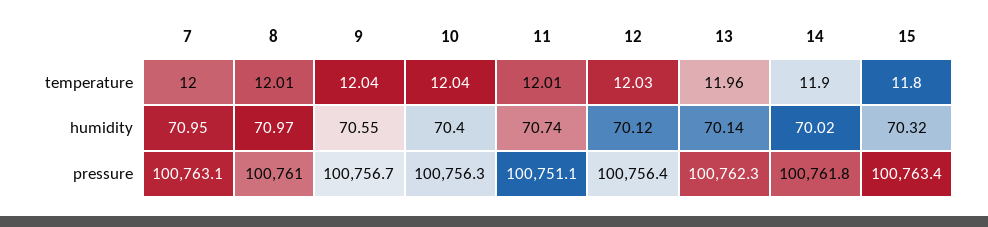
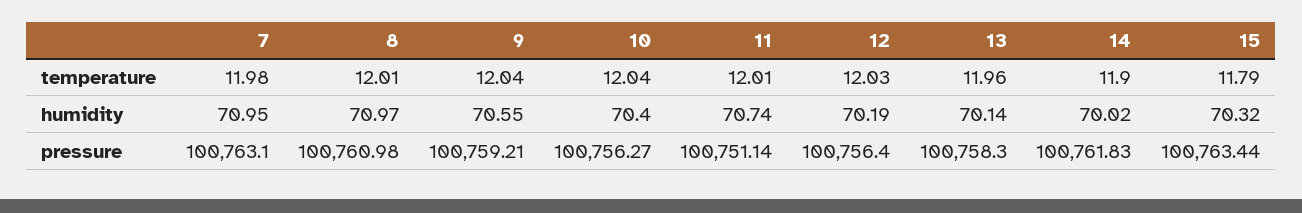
7, temperature: 12 -> 11.98
15, temperature: 11.8 -> 11.79
12, humidity: 70.12 -> 70.19
9, pressure: 100756.7 -> 100759.21
13, pressure: 100762.3 -> 100758.3

